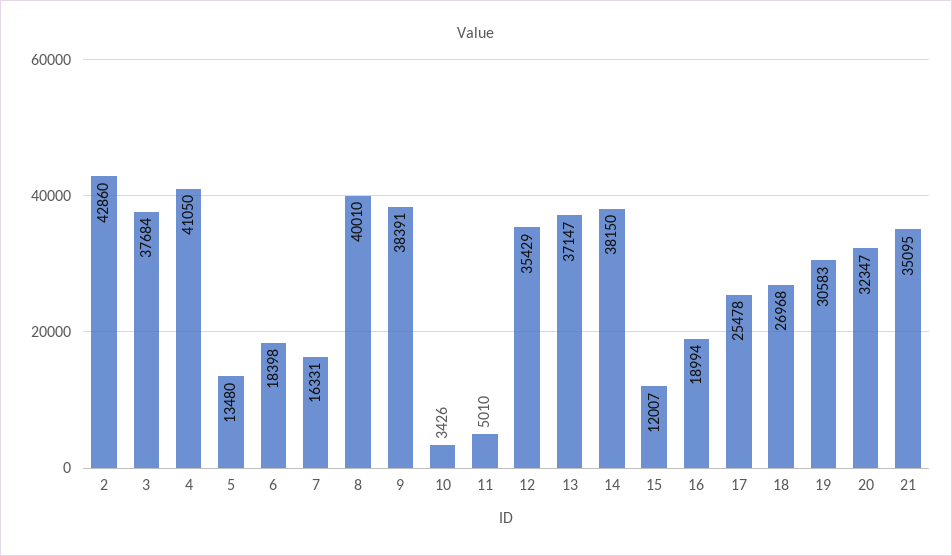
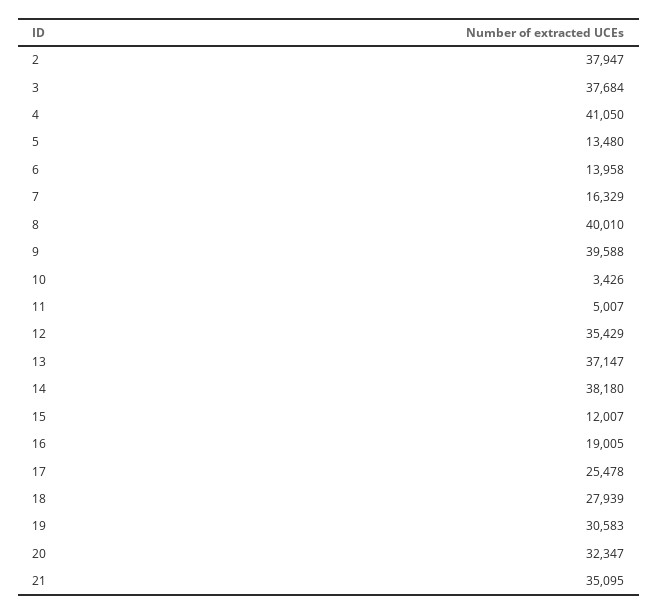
2: 42860 -> 37947
6: 18398 -> 13958
7: 16331 -> 16329
9: 38391 -> 39588
11: 5010 -> 5007
14: 38150 -> 38180
16: 18994 -> 19005
18: 26968 -> 27939

